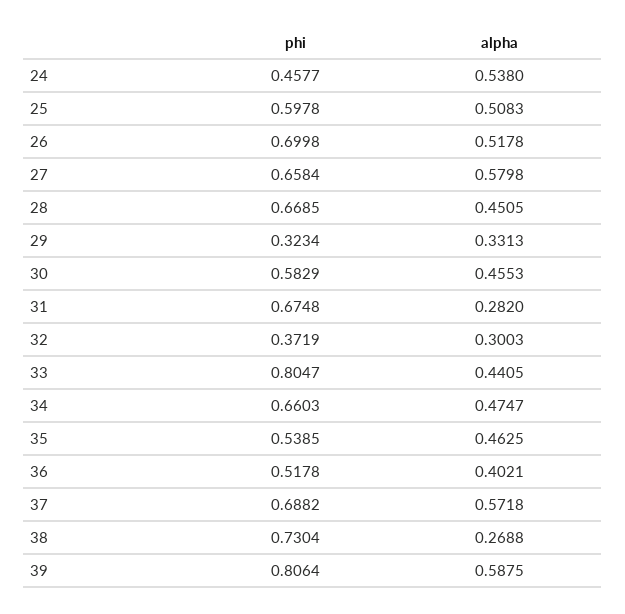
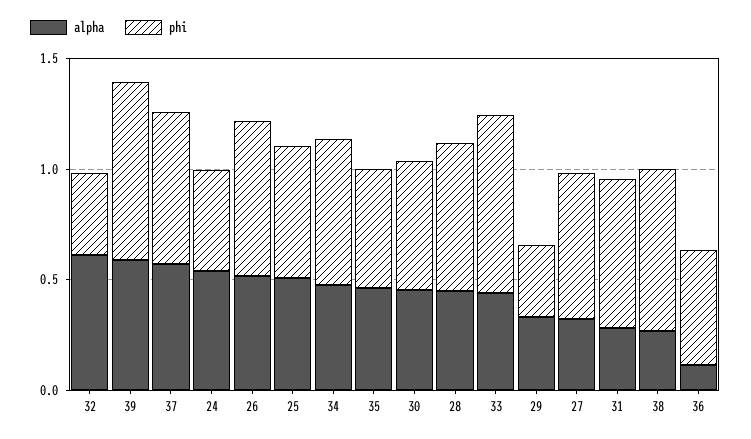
alpha, 27: 0.5798 -> 0.3
alpha, 32: 0.3003 -> 0.6
alpha, 36: 0.4021 -> 0.1

